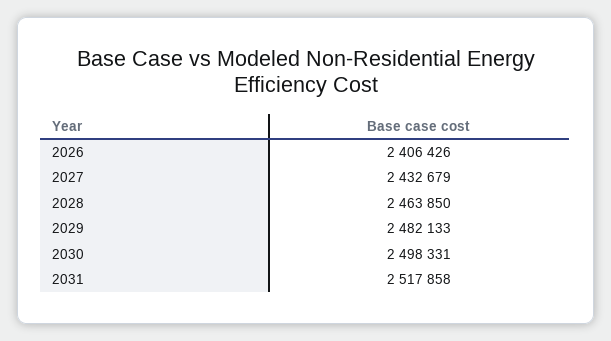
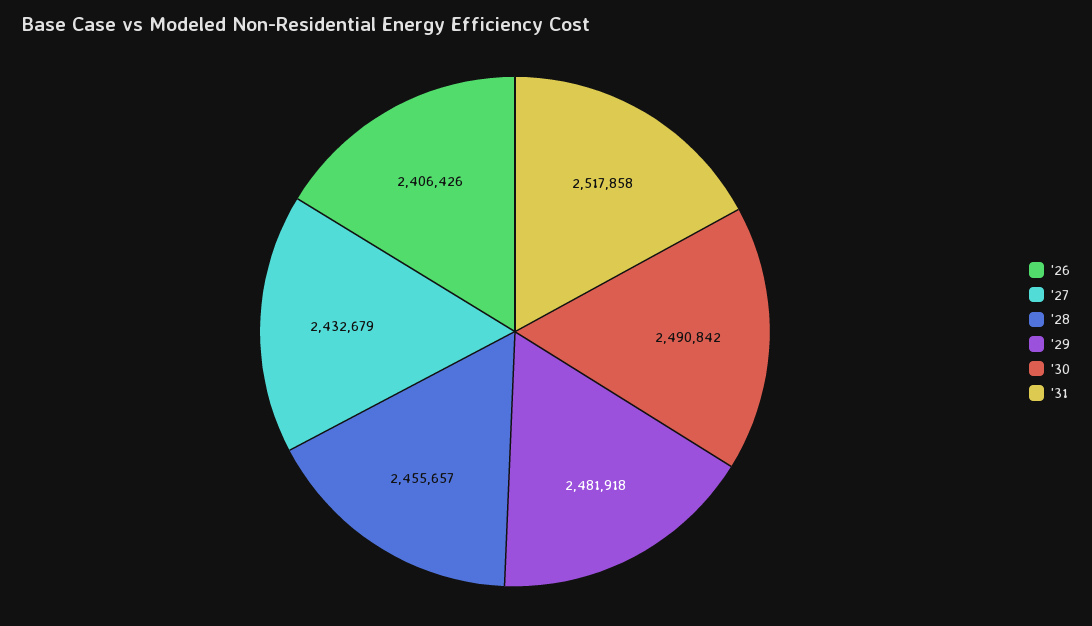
2028: 2463850 -> 2455657
2029: 2482133 -> 2481918
2030: 2498331 -> 2490842

